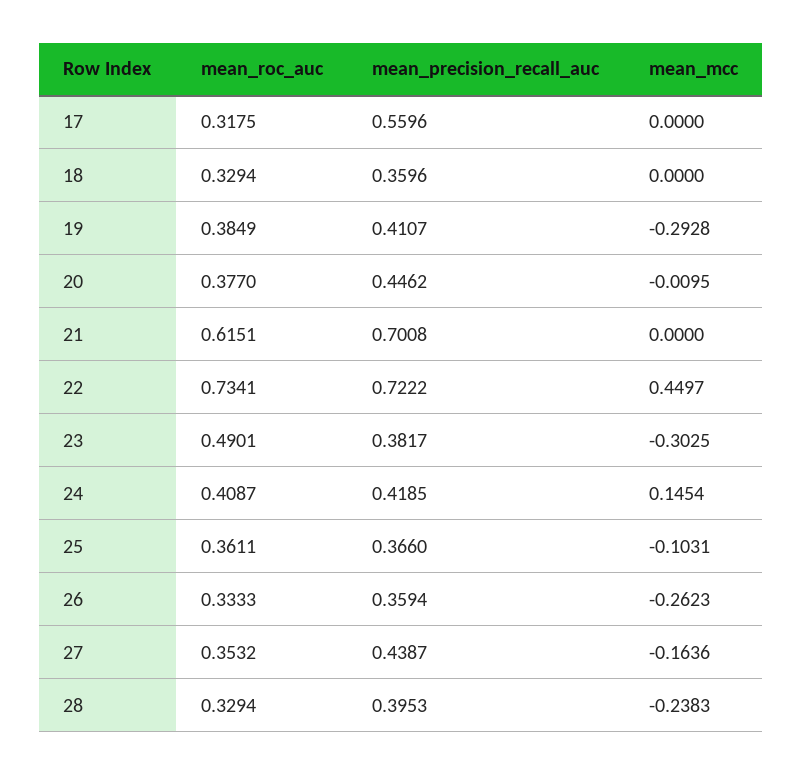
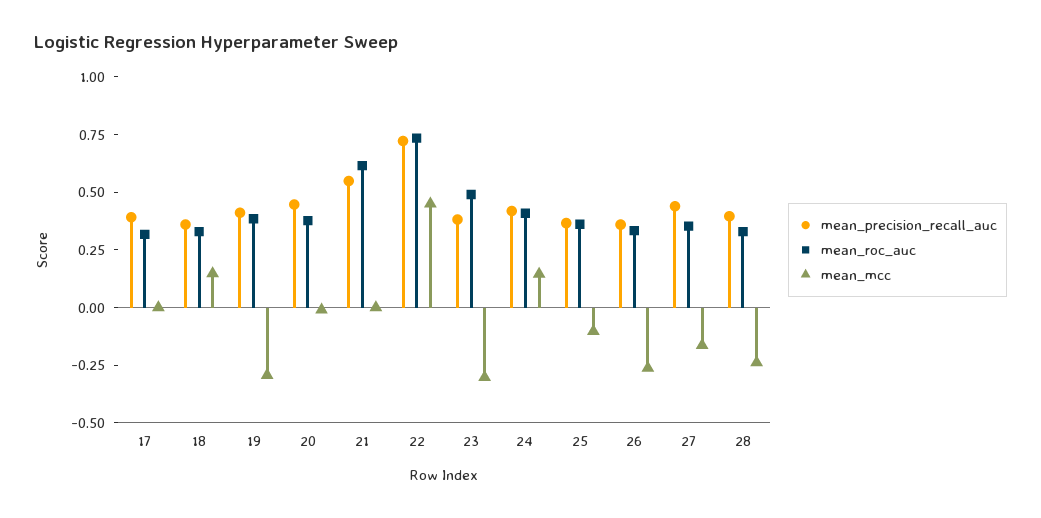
mean_precision_recall_auc, 17: 0.5596 -> 0.4
mean_mcc, 18: 0 -> 0.15
mean_precision_recall_auc, 21: 0.7008 -> 0.55

